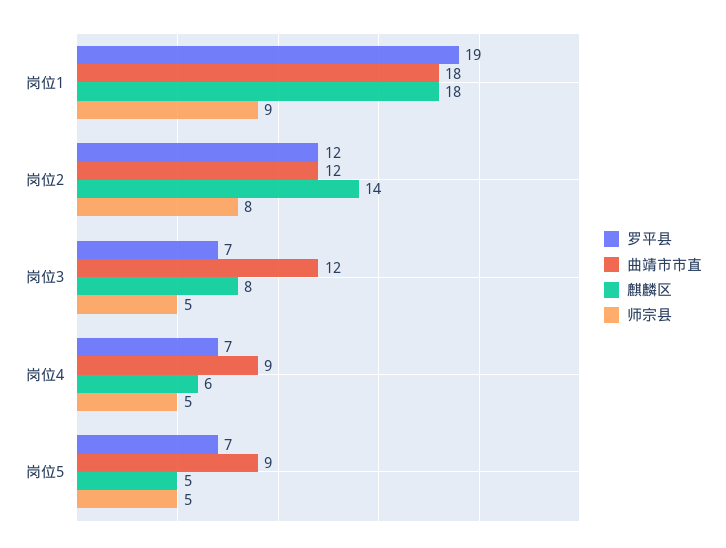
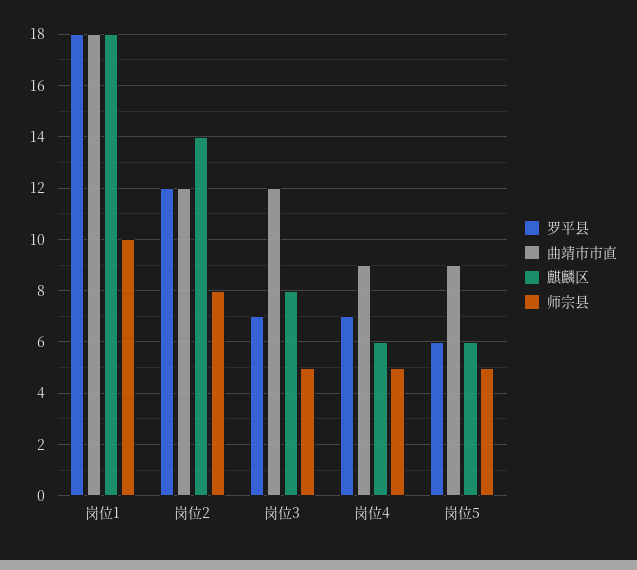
罗平县, 岗位1: 19 -> 18
师宗县, 岗位1: 9 -> 10
罗平县, 岗位5: 7 -> 6
麒麟区, 岗位5: 5 -> 6

